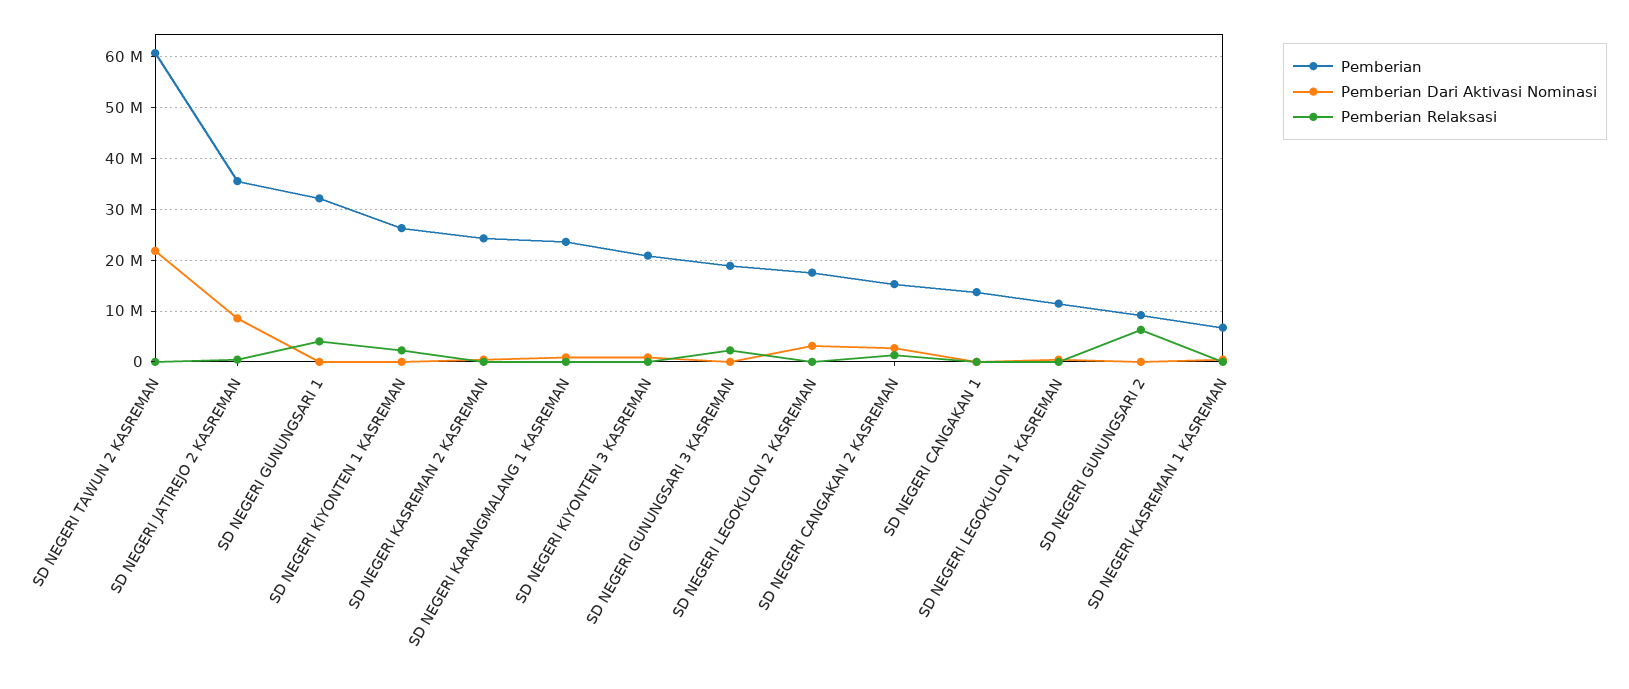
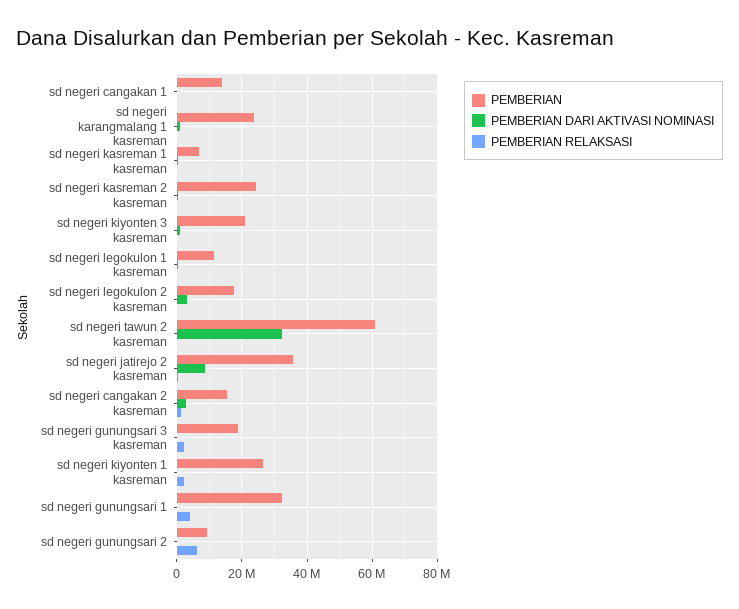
Pemberian Dari Aktivasi Nominasi, SD NEGERI TAWUN 2 KASREMAN: 22000000 -> 32000000

